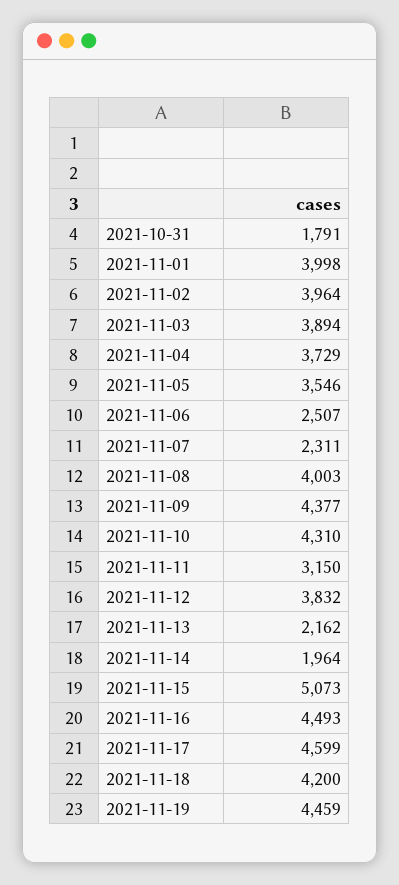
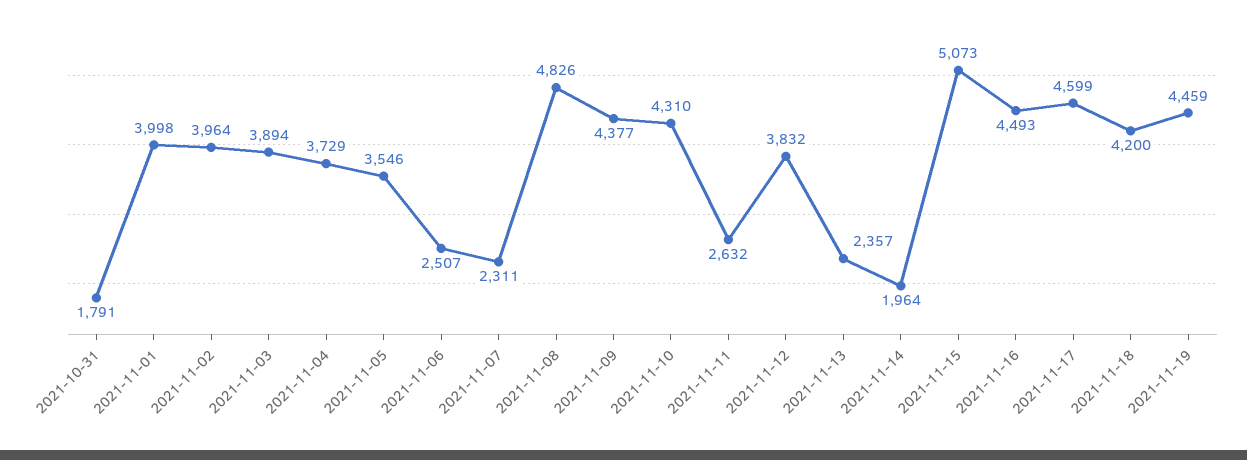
2021-11-08: 4003 -> 4826
2021-11-11: 3150 -> 2632
2021-11-13: 2162 -> 2357

